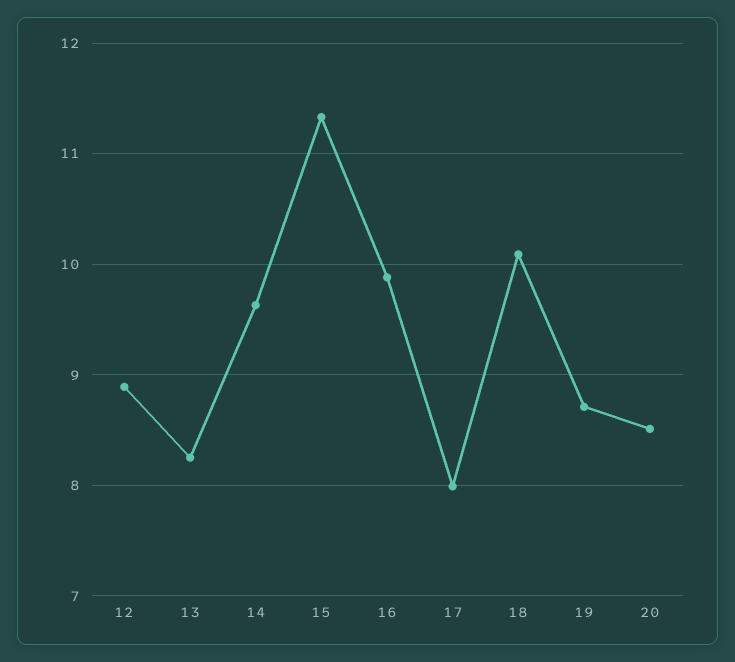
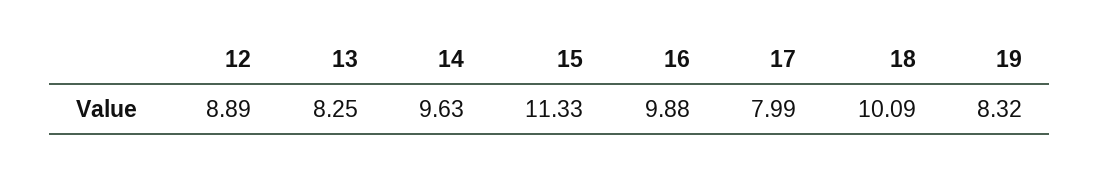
19: 8.7 -> 8.32
20: 8.5 -> none

